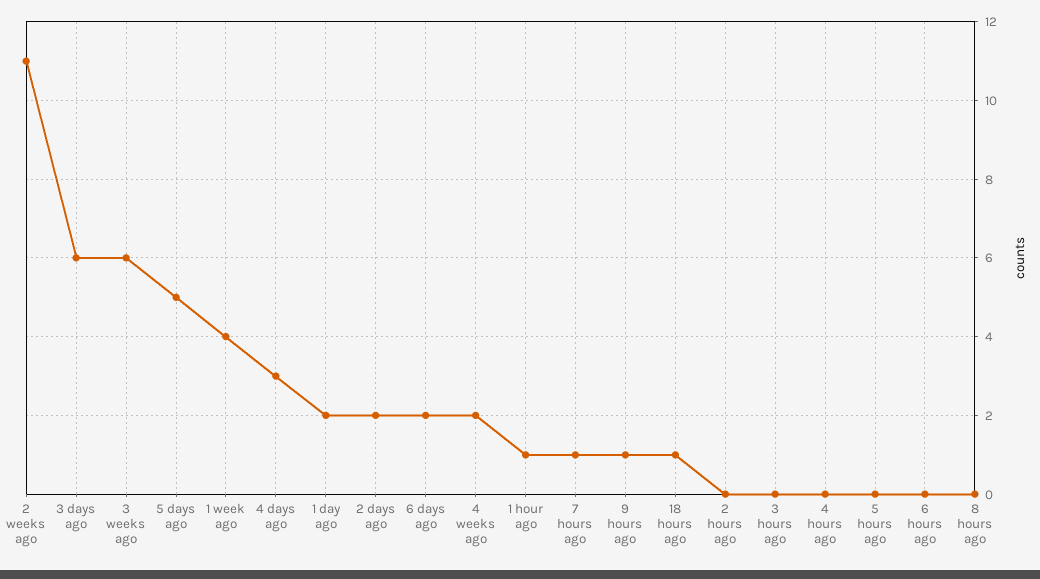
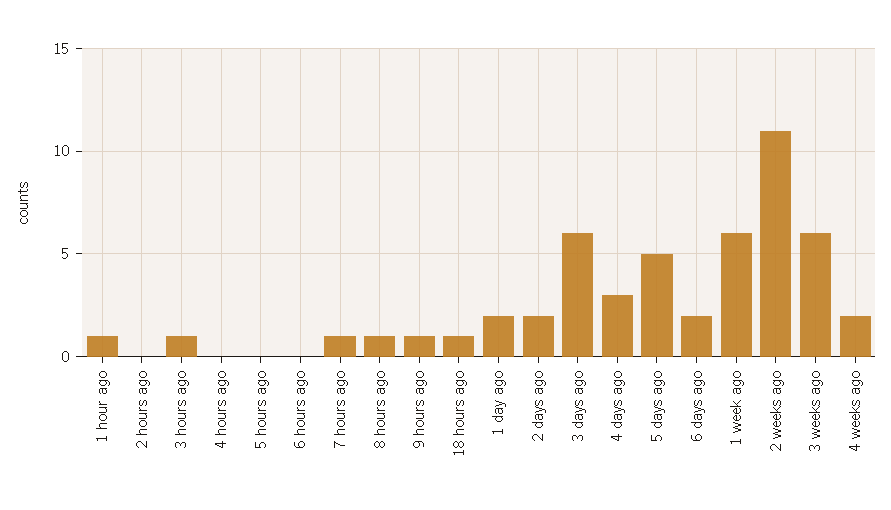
1 week ago: 4 -> 6
3 hours ago: 0 -> 1
8 hours ago: 0 -> 1

